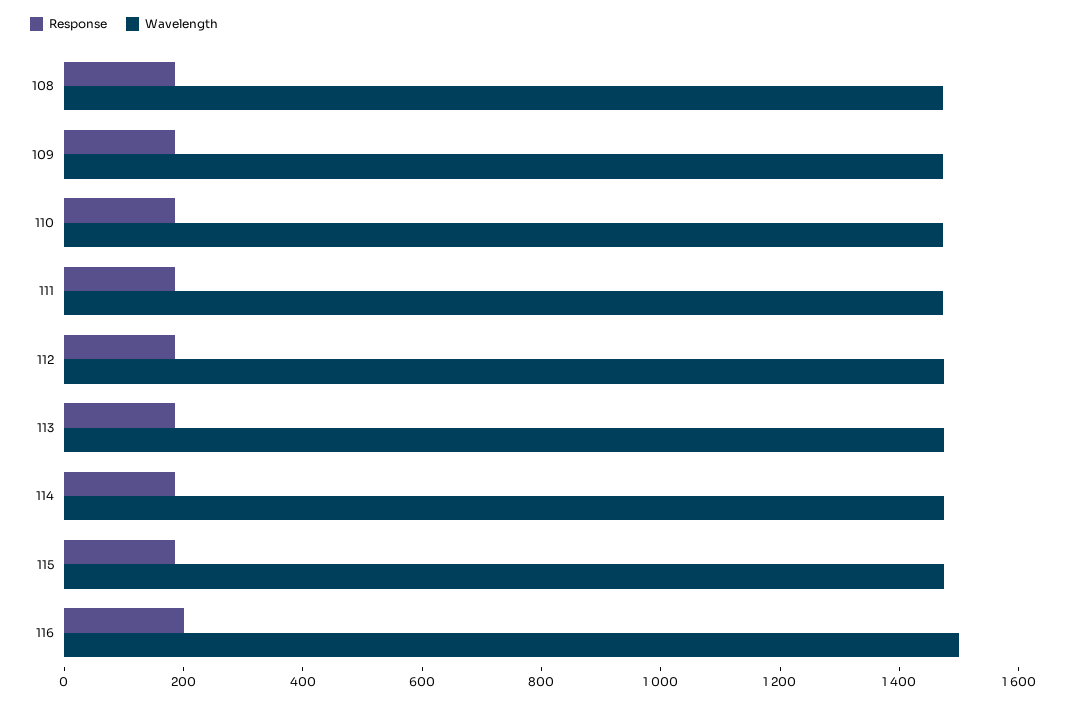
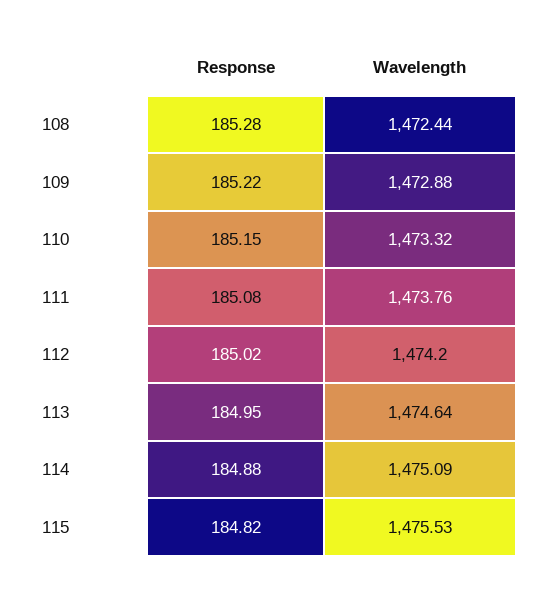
Response, 116: 200 -> none
Wavelength, 116: 1500 -> none

